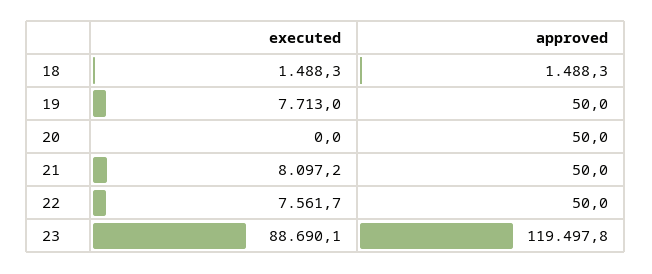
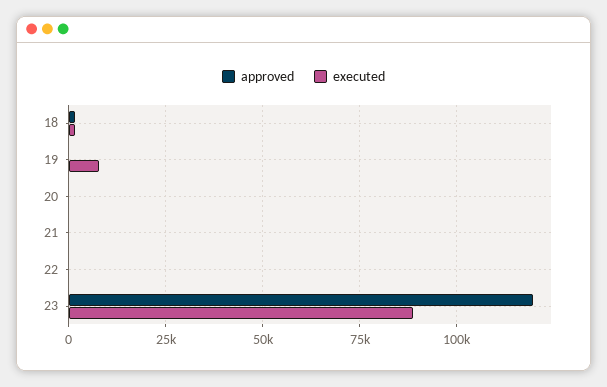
executed, 21: 8097.2 -> 0
executed, 22: 7561.7 -> 0

